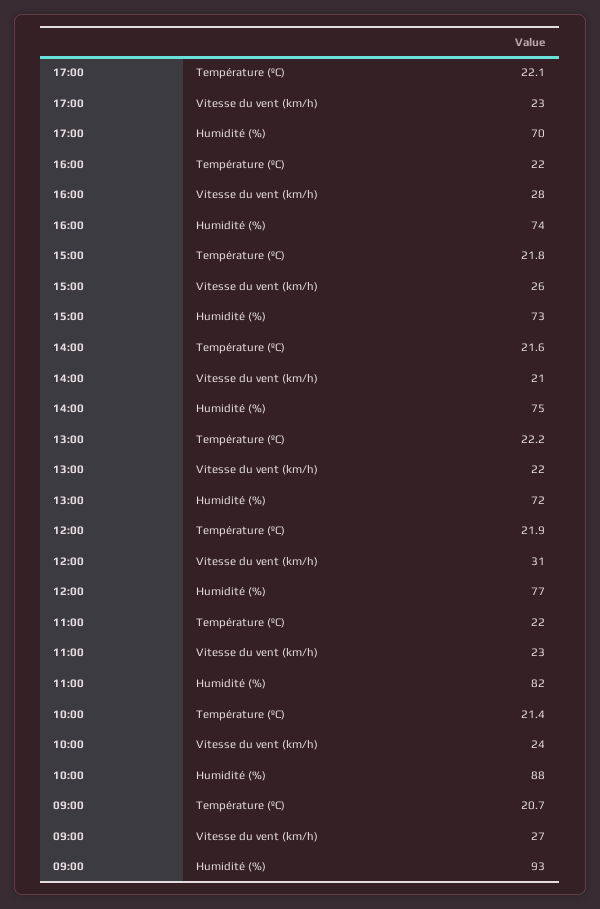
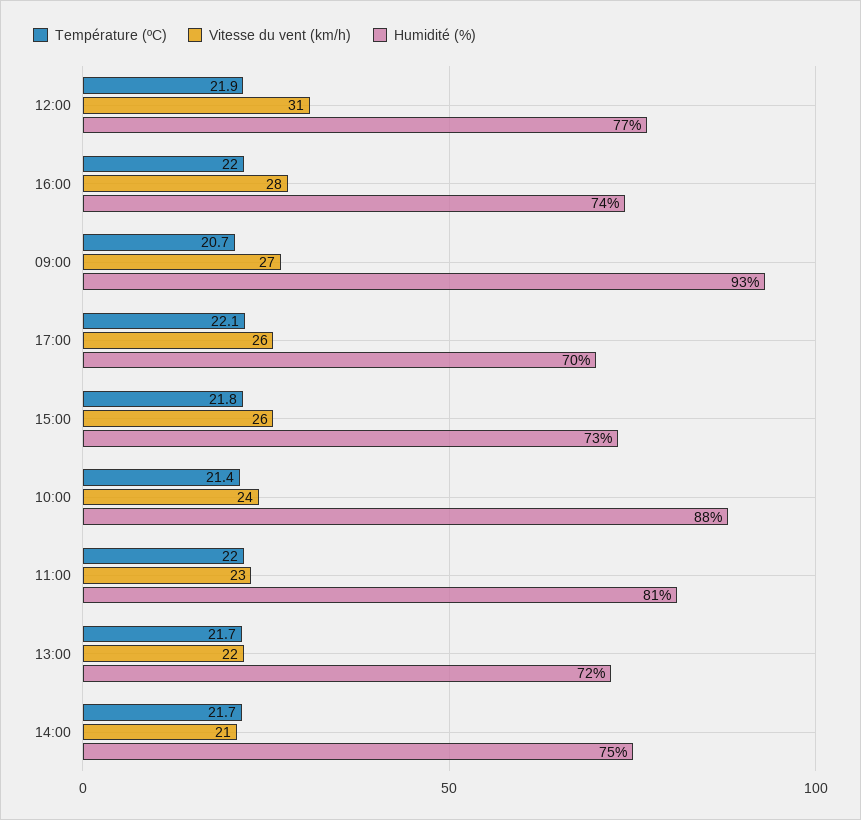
Vitesse du vent (km/h), 17:00: 23 -> 26
Température (ºC), 14:00: 21.6 -> 21.7
Température (ºC), 13:00: 22.2 -> 21.7
Humidité (%), 11:00: 82 -> 81

